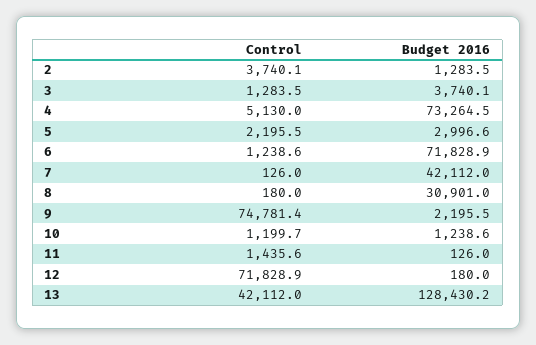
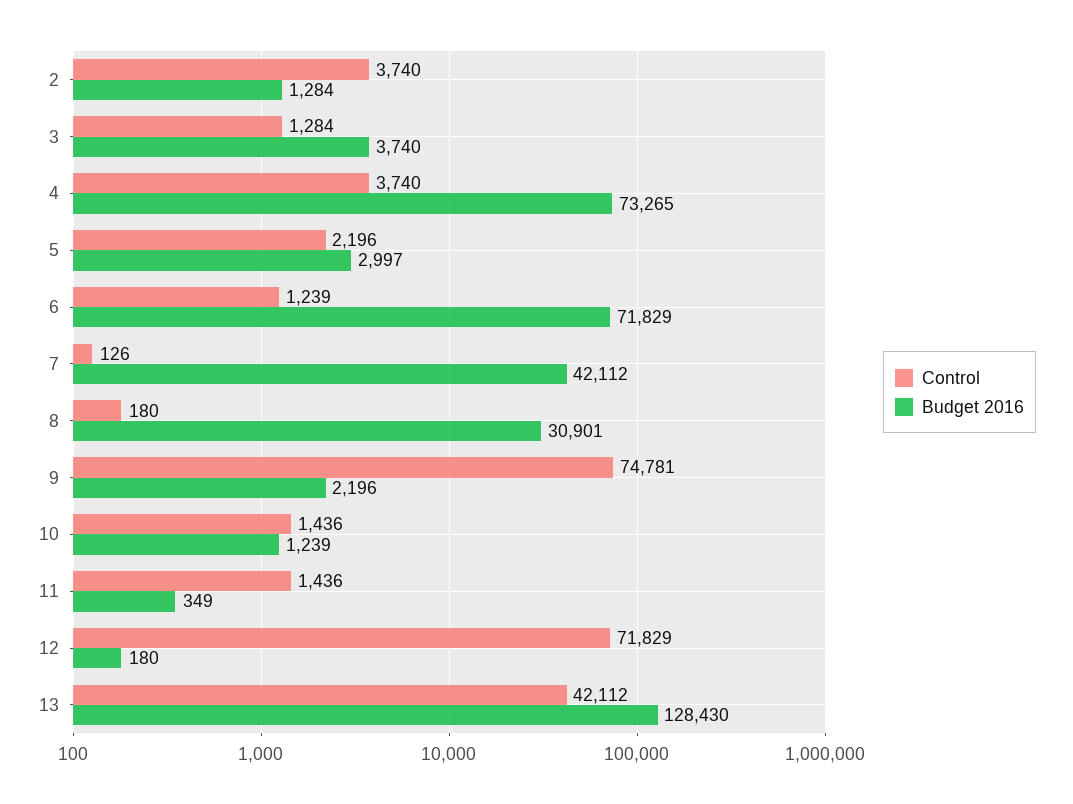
Control, 4: 5130 -> 3740
Control, 10: 1199.7 -> 1436
Budget 2016, 11: 126 -> 349

